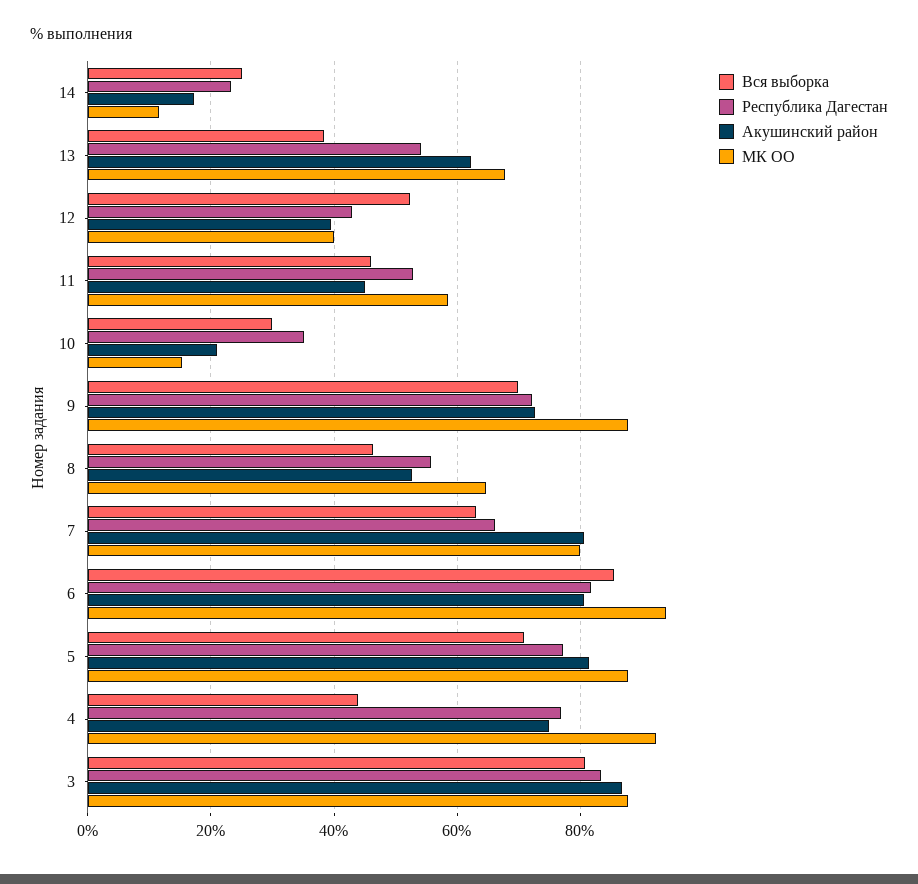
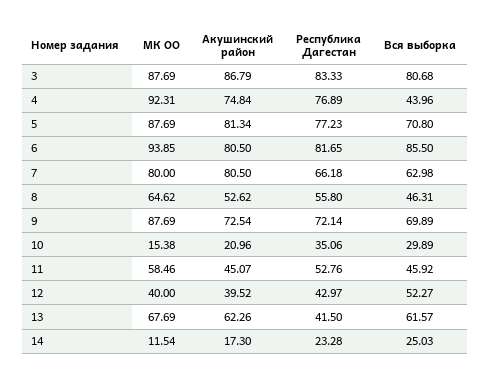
Вся выборка, 13: 38 -> 61.57
Республика Дагестан, 13: 54 -> 41.5

